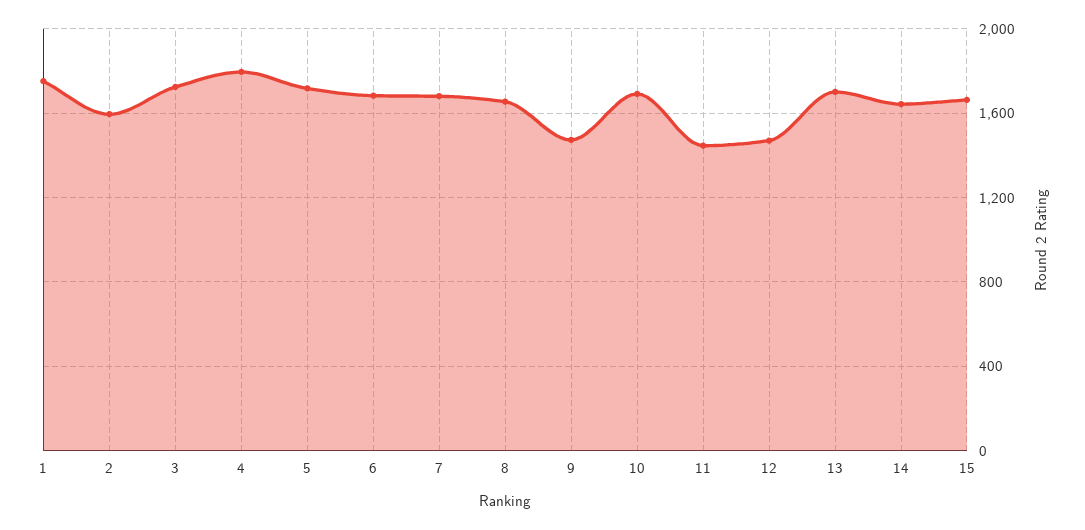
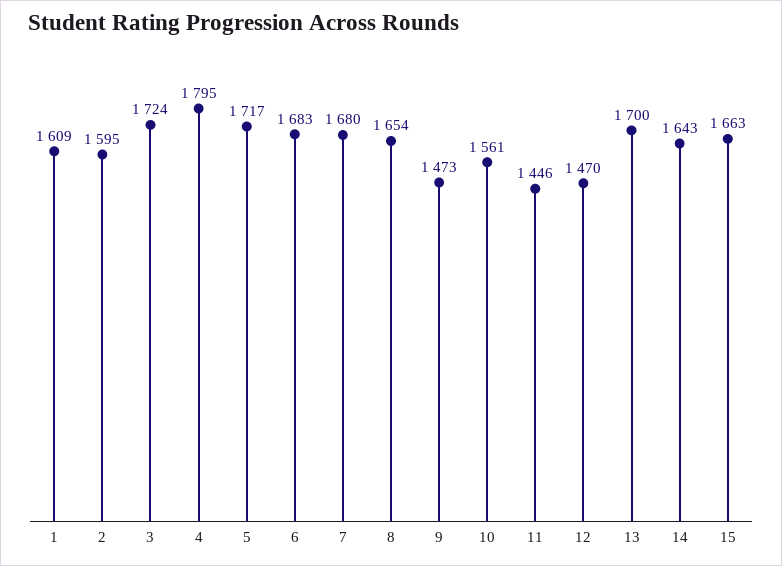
1: 1750 -> 1609
10: 1700 -> 1561

